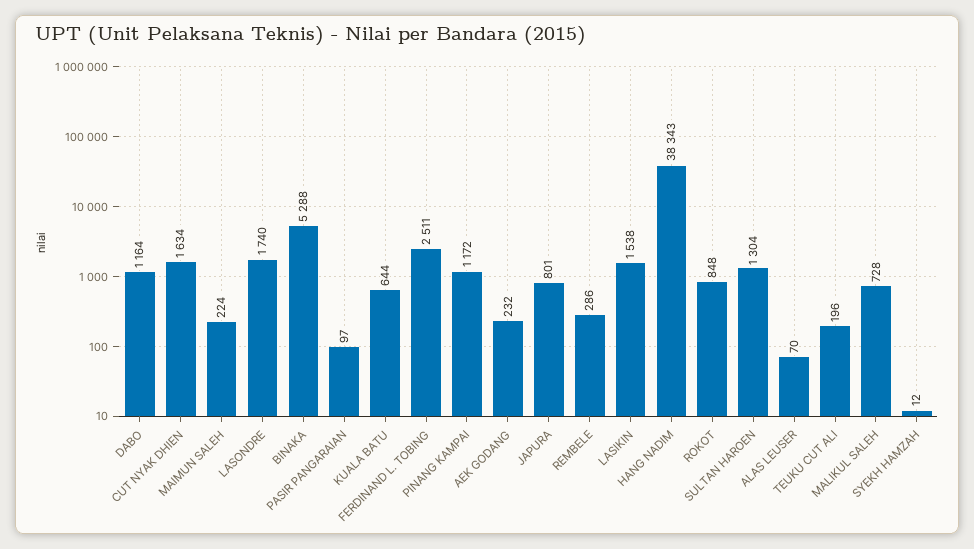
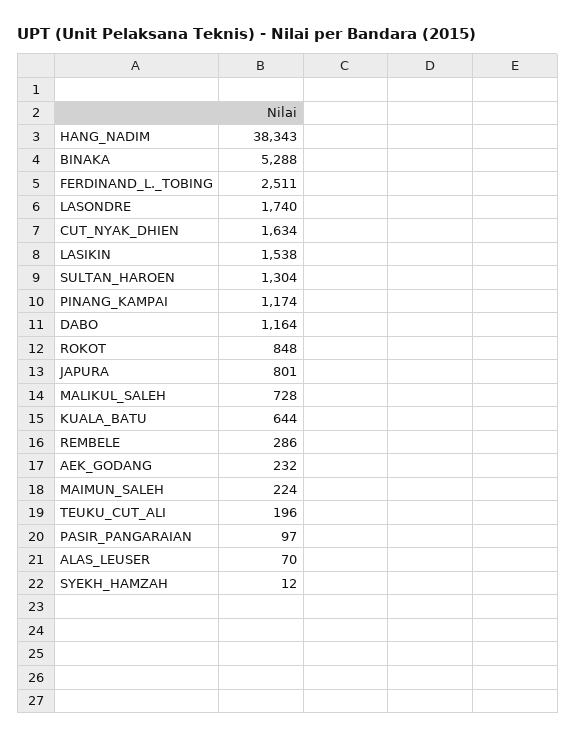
PINANG KAMPAI: 1172 -> 1174

